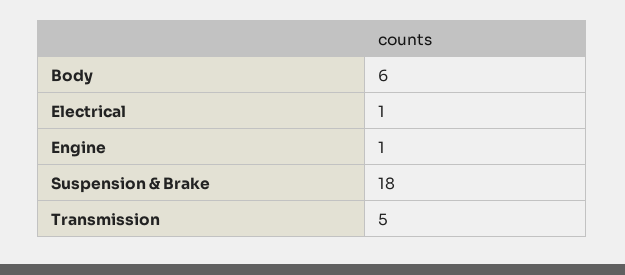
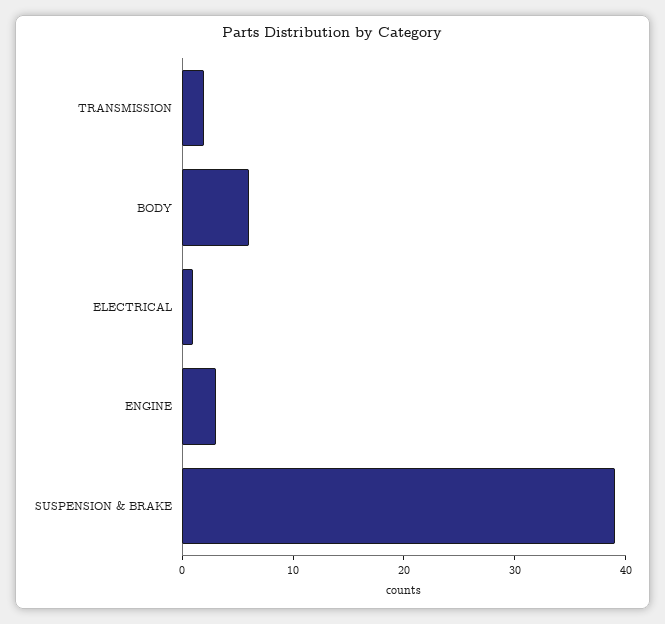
Engine: 1 -> 3
Suspension & Brake: 18 -> 39
Transmission: 5 -> 2

